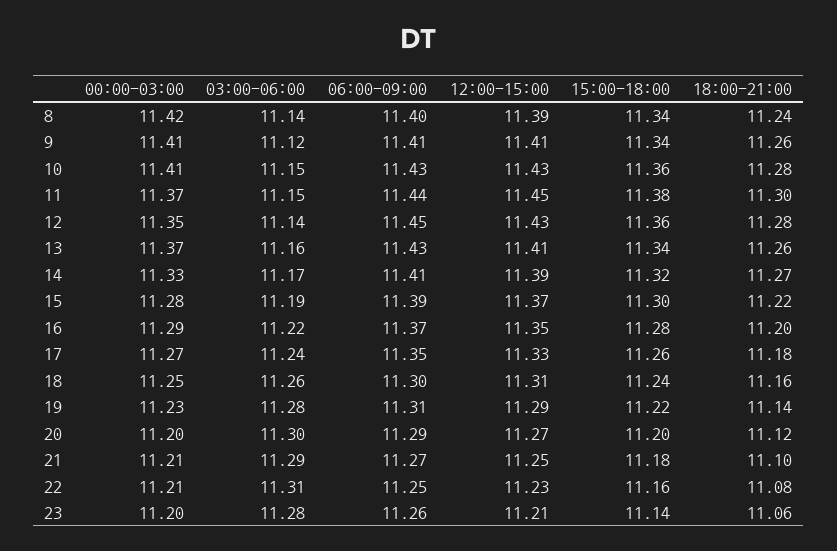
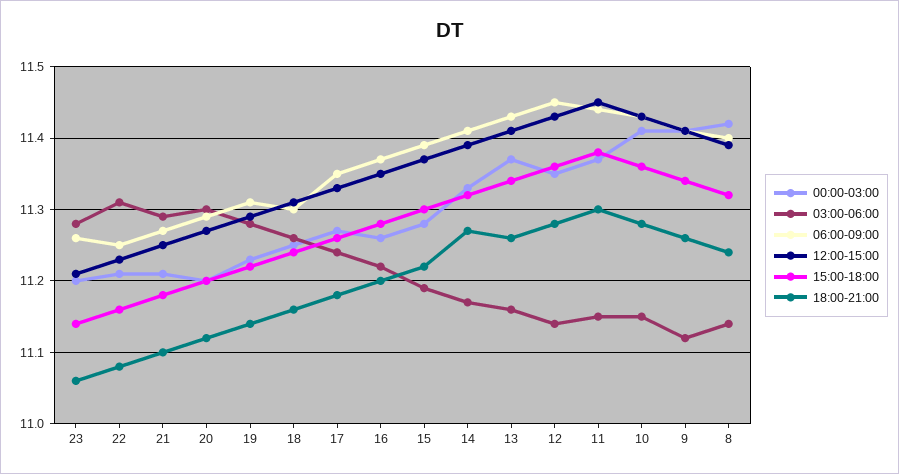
15:00-18:00, 8: 11.34 -> 11.32
00:00-03:00, 16: 11.29 -> 11.26

